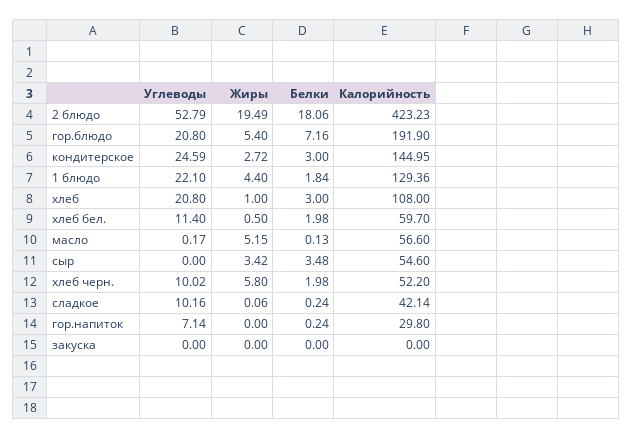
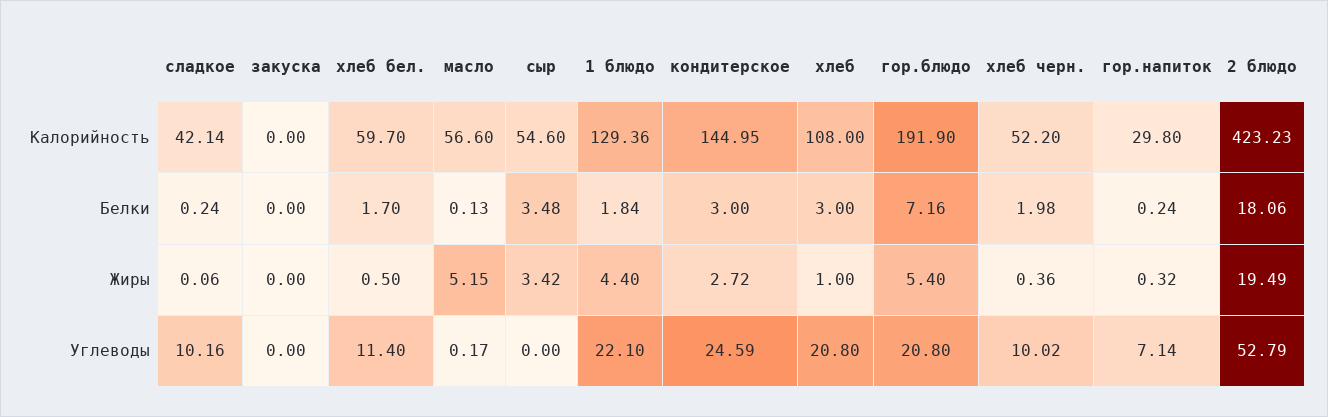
Белки, хлеб бел.: 1.98 -> 1.7
Жиры, хлеб черн.: 5.8 -> 0.36
Жиры, гор.напиток: 0 -> 0.32

